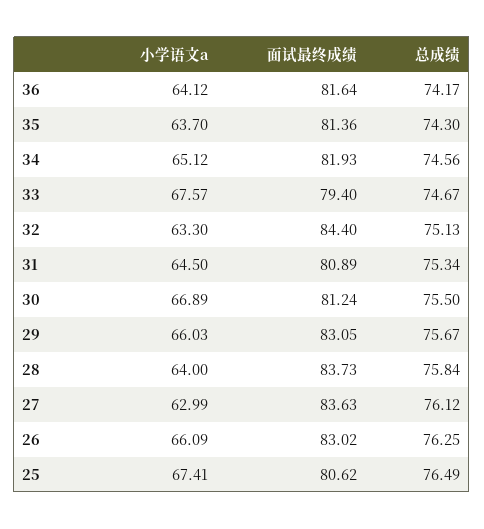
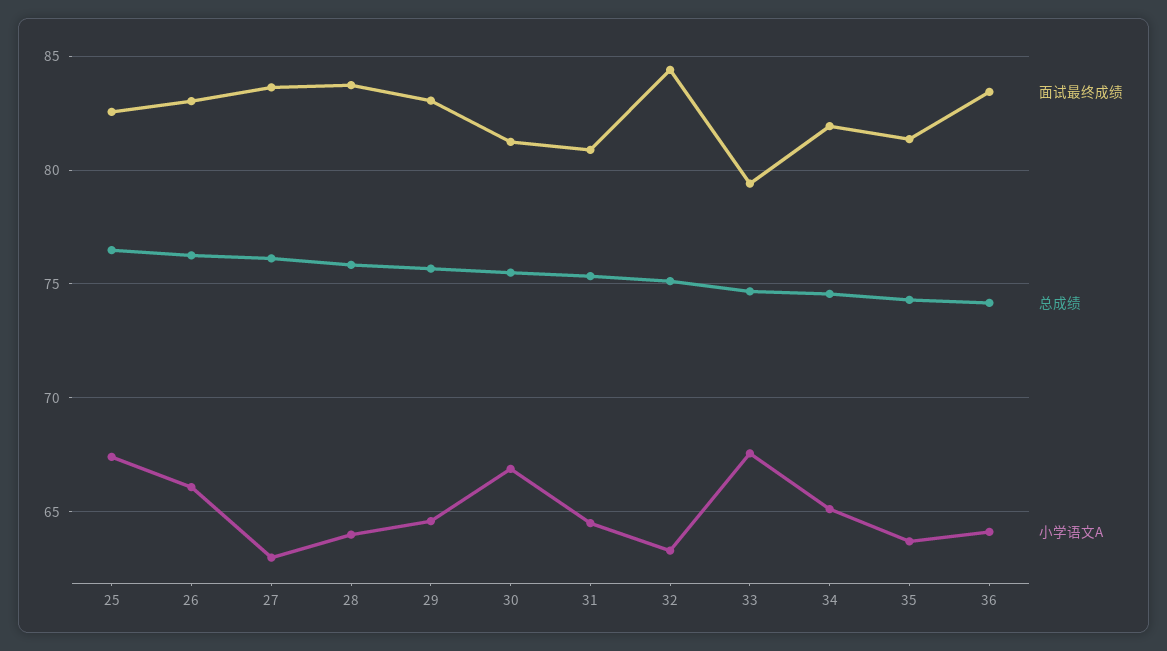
面试最终成绩, 36: 81.64 -> 83.5
小学语文a, 29: 66.03 -> 64.5
面试最终成绩, 25: 80.62 -> 82.5

